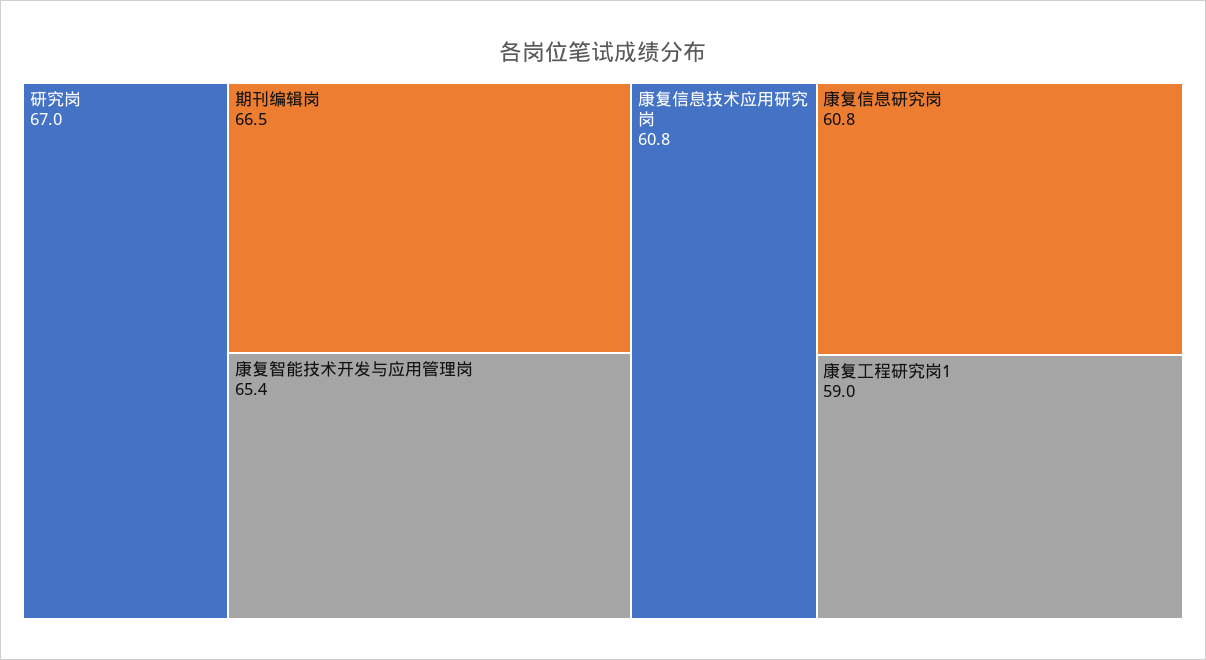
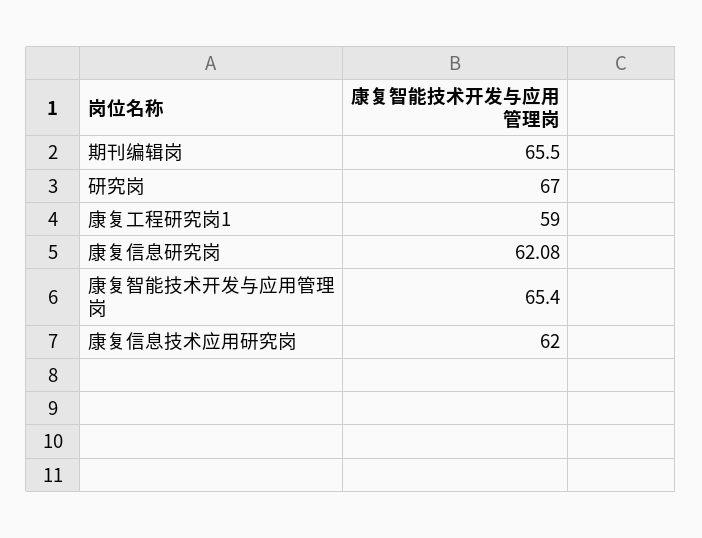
期刊编辑岗: 66.5 -> 65.5
康复信息技术应用研究岗: 60.8 -> 62
康复信息研究岗: 60.8 -> 62.08

